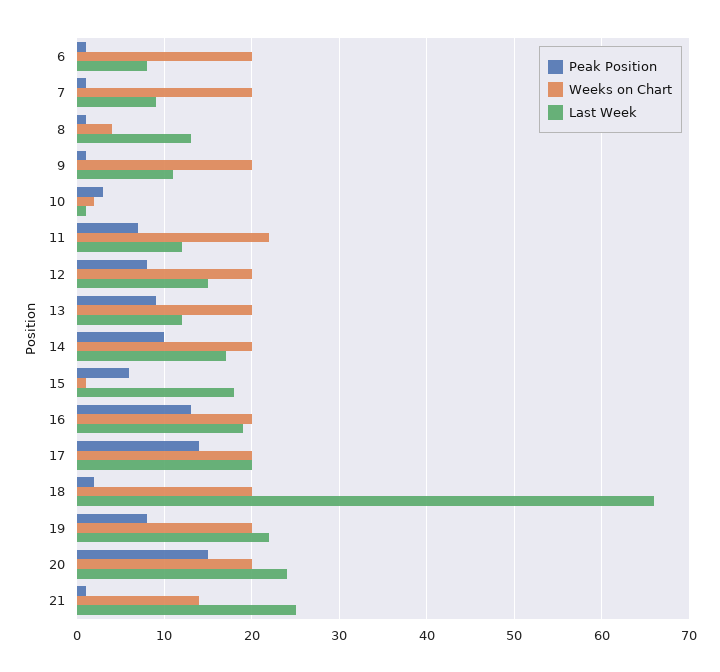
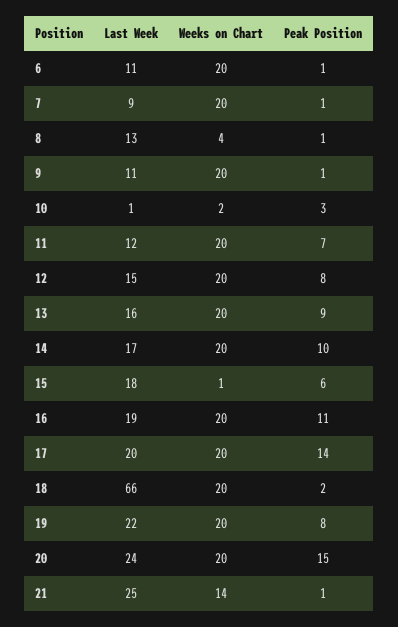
Last Week, 6: 8 -> 11
Weeks on Chart, 11: 22 -> 20
Last Week, 13: 12 -> 16
Peak Position, 16: 13 -> 11

